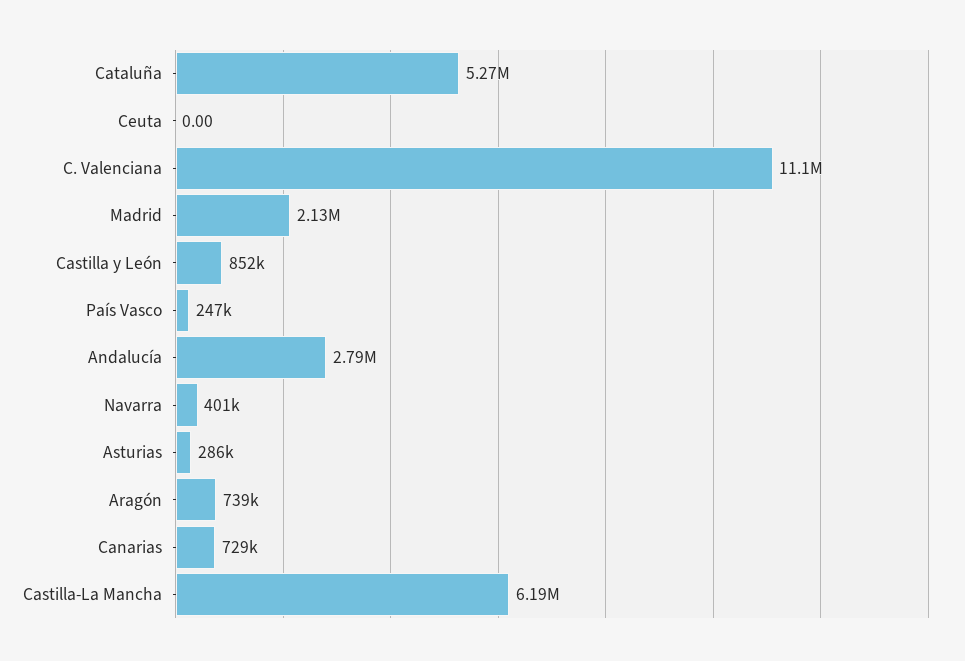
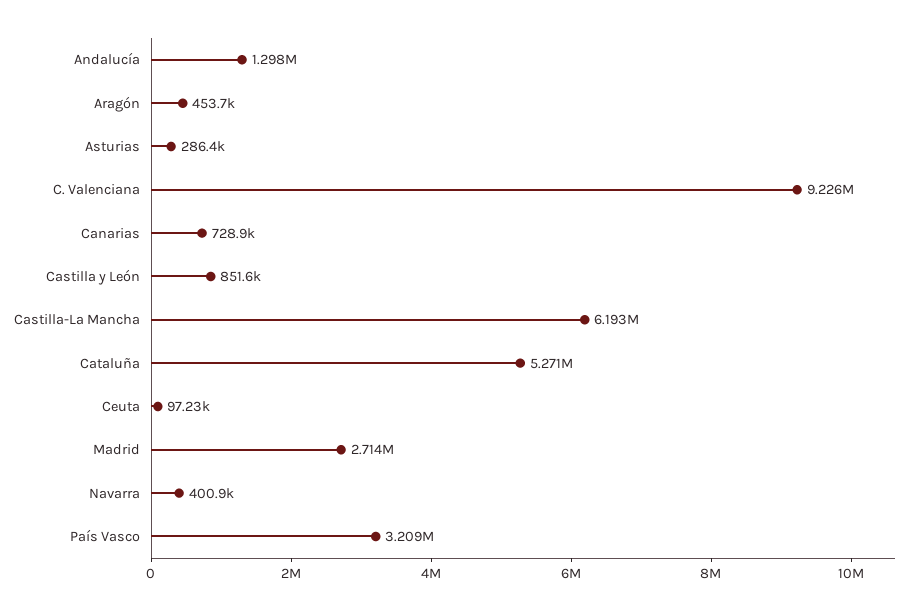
Ceuta: 0 -> 97230
C. Valenciana: 11100000 -> 9226000
Madrid: 2130000 -> 2714000
País Vasco: 247000 -> 3209000
Andalucía: 2790000 -> 1298000
Aragón: 739000 -> 453700

